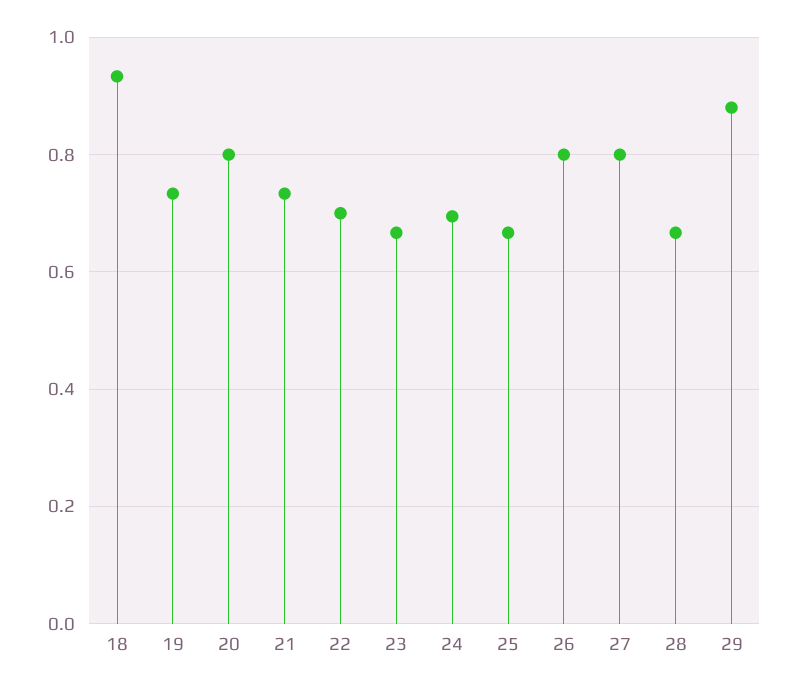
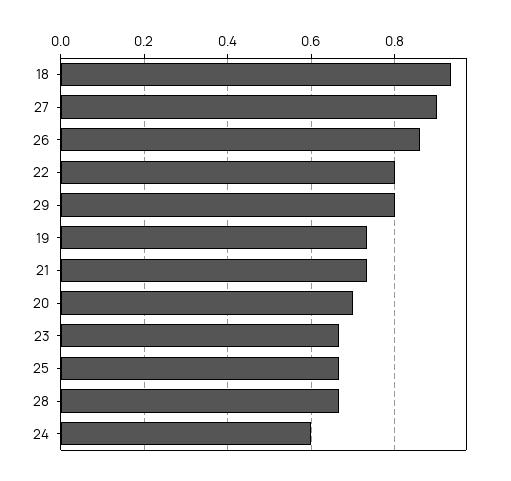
20: 0.8 -> 0.7
22: 0.7 -> 0.8
24: 0.7 -> 0.6
26: 0.8 -> 0.86
27: 0.8 -> 0.9
29: 0.88 -> 0.8

